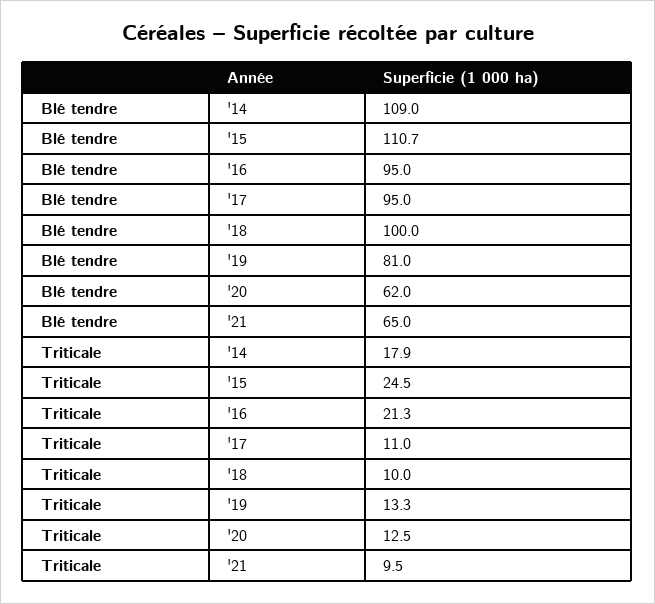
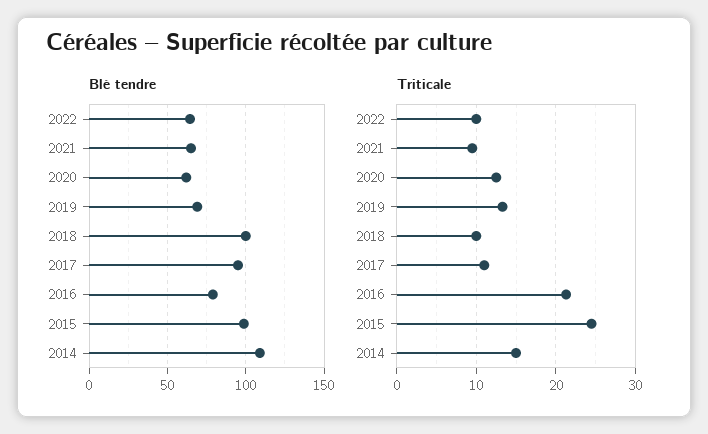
Blé tendre, '15: 110.7 -> 100
Blé tendre, '16: 95 -> 80
Blé tendre, '19: 81 -> 70
Triticale, '14: 17.9 -> 15
Blé tendre, 2022: none -> 65
Triticale, 2022: none -> 10

